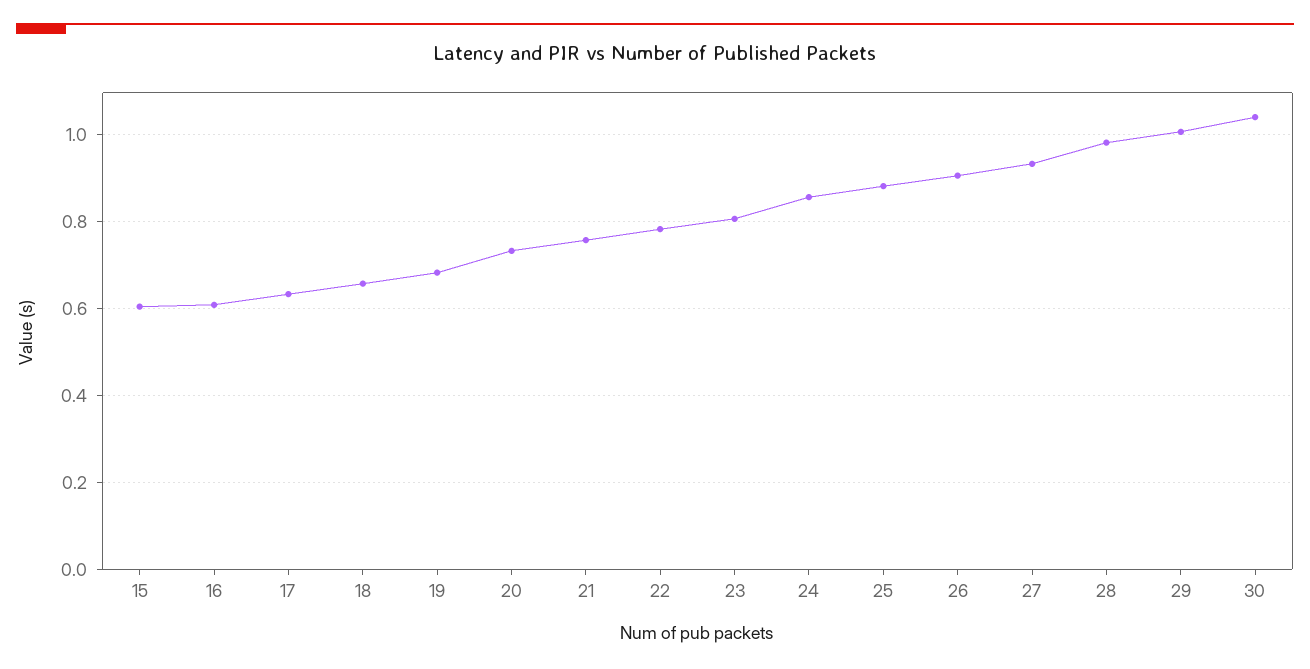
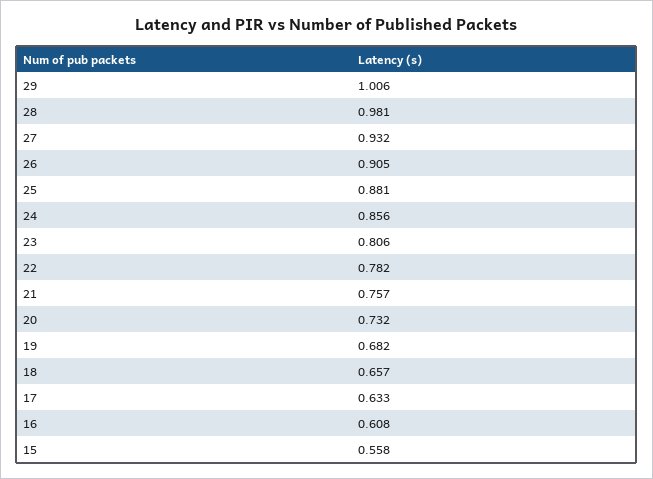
15: 0.6 -> 0.558
30: 1.04 -> none

